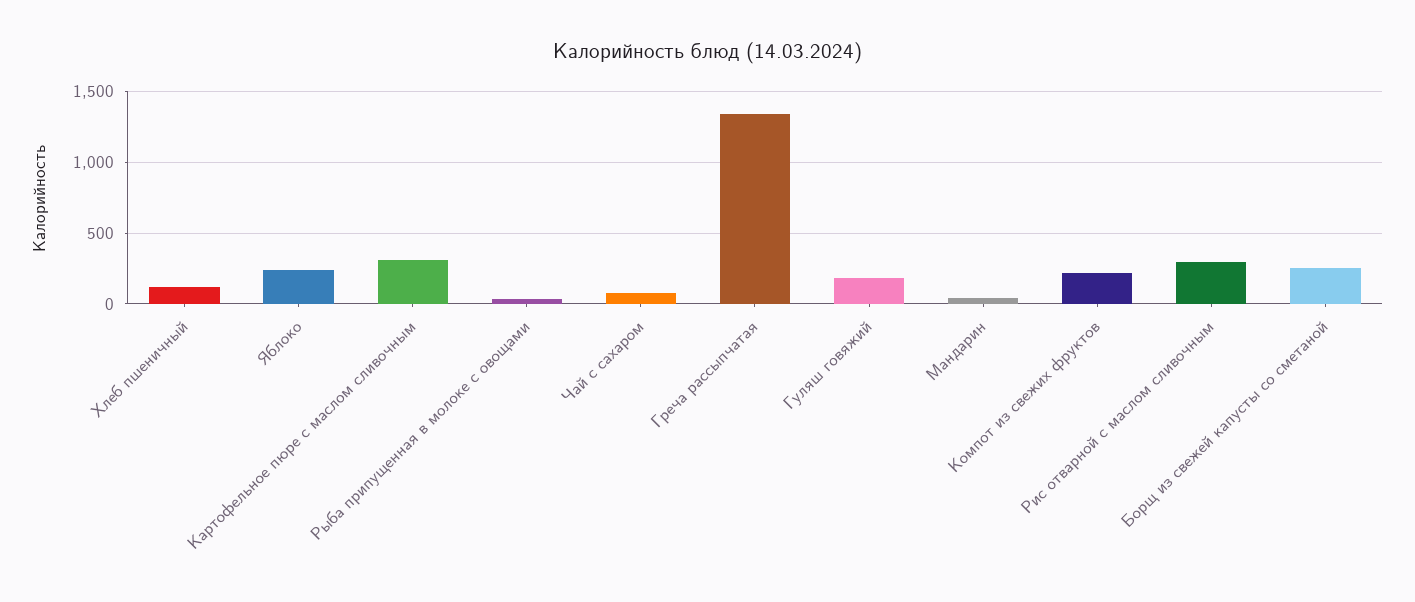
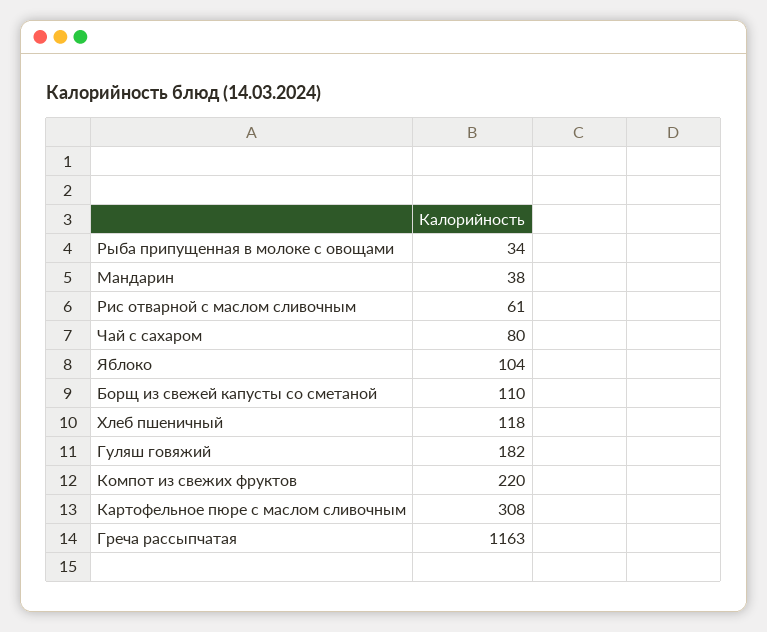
Яблоко: 250 -> 104
Греча рассыпчатая: 1350 -> 1163
Рис отварной с маслом сливочным: 300 -> 61
Борщ из свежей капусты со сметаной: 250 -> 110

